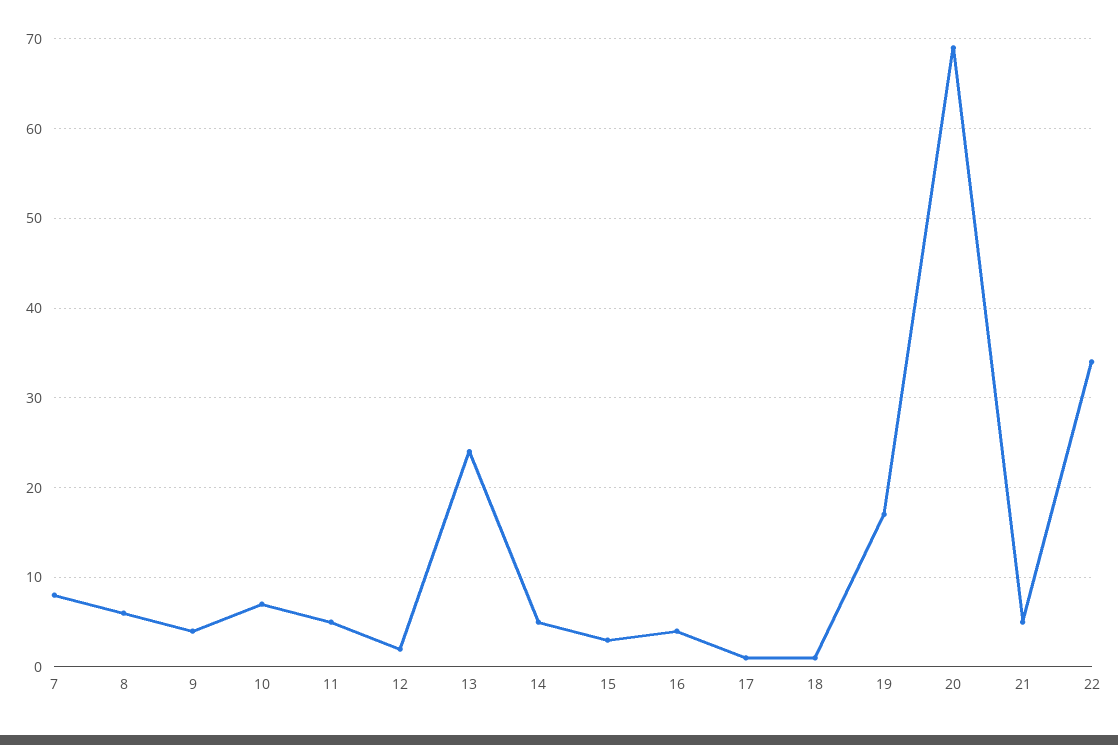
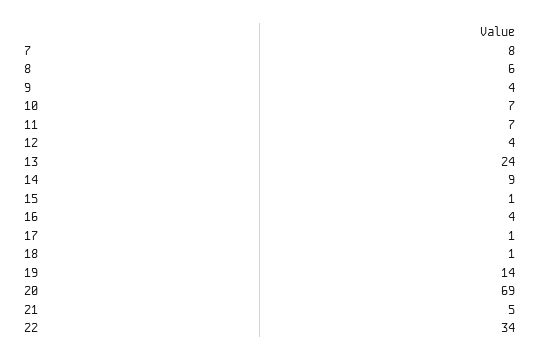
11: 5 -> 7
12: 2 -> 4
14: 5 -> 9
15: 3 -> 1
19: 17 -> 14

